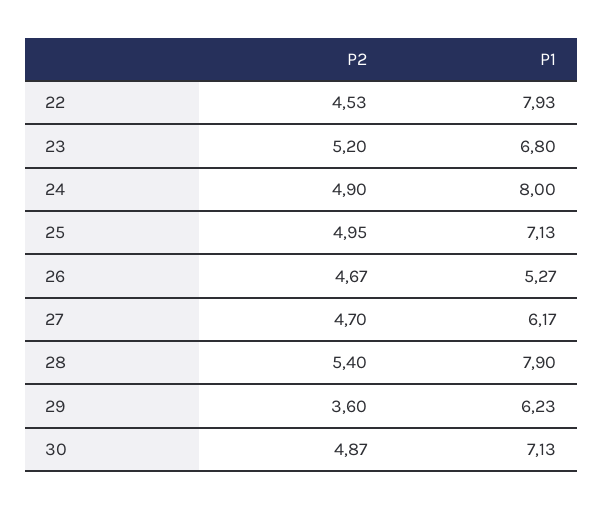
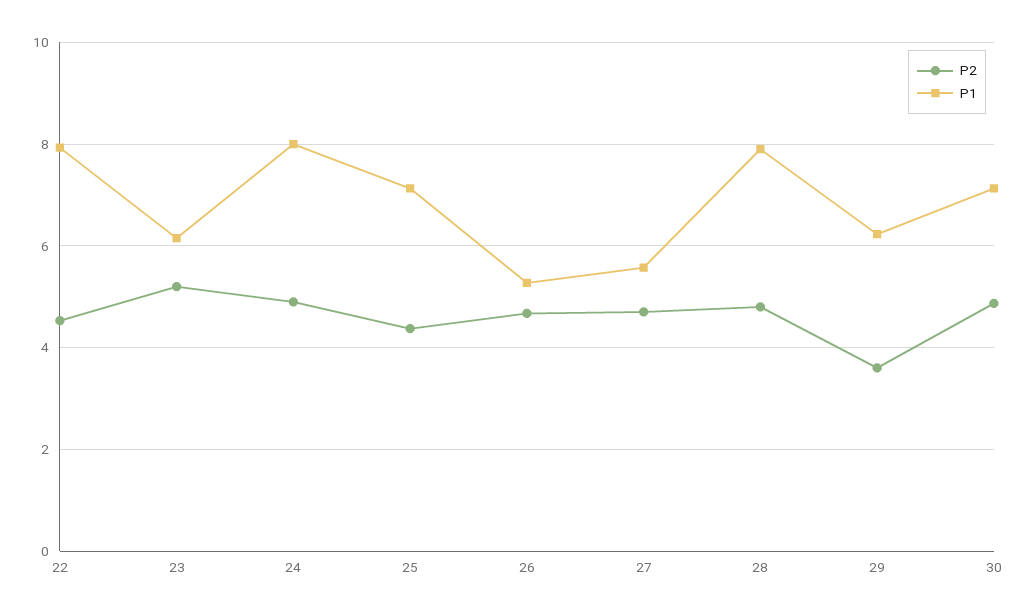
P1, 23: 6.8 -> 6.2
P2, 25: 4.95 -> 4.4
P1, 27: 6.17 -> 5.6
P2, 28: 5.4 -> 4.8

